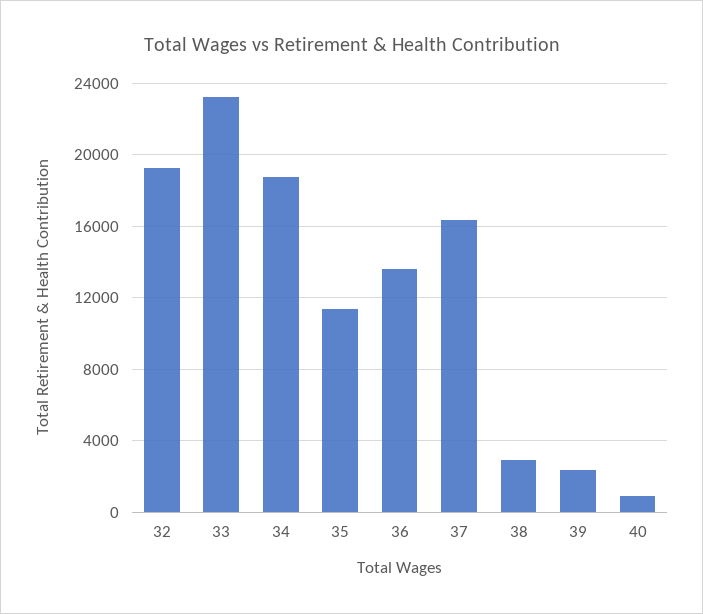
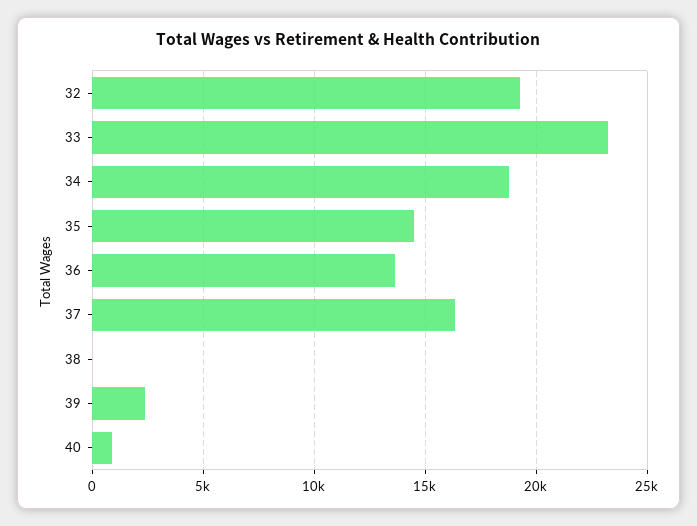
35: 11500 -> 14500
38: 3000 -> 0

